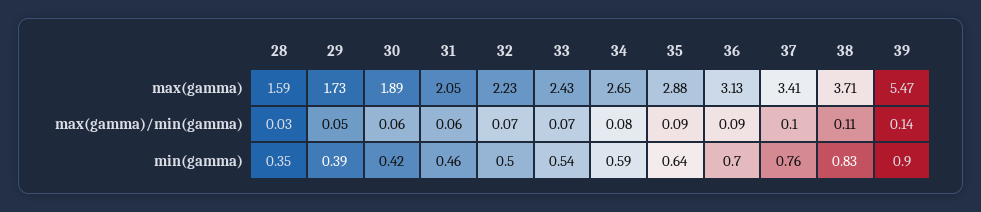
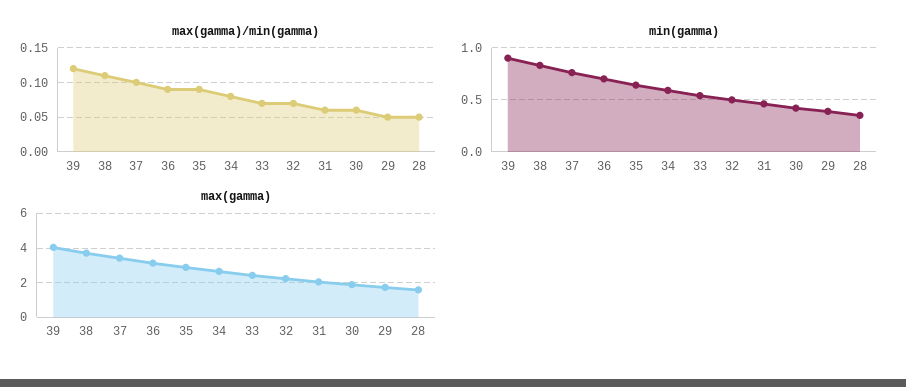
max(gamma), 39: 5.47 -> 4
max(gamma)/min(gamma), 28: 0.03 -> 0.05
max(gamma)/min(gamma), 39: 0.14 -> 0.12

